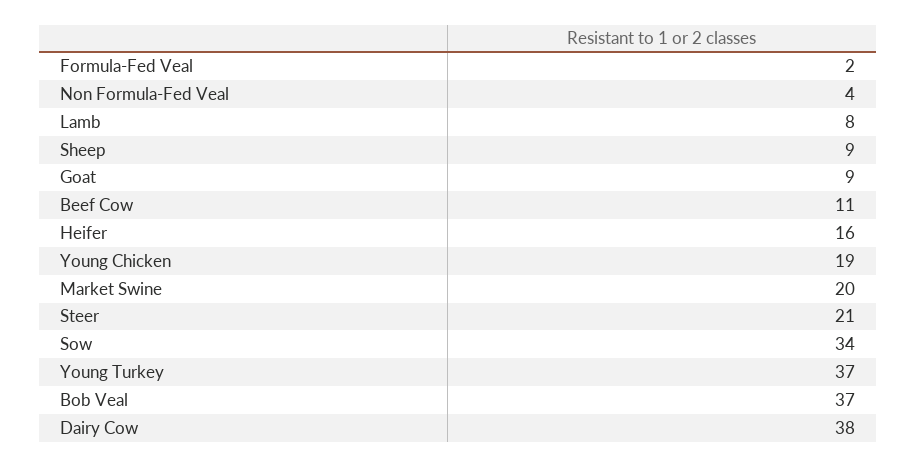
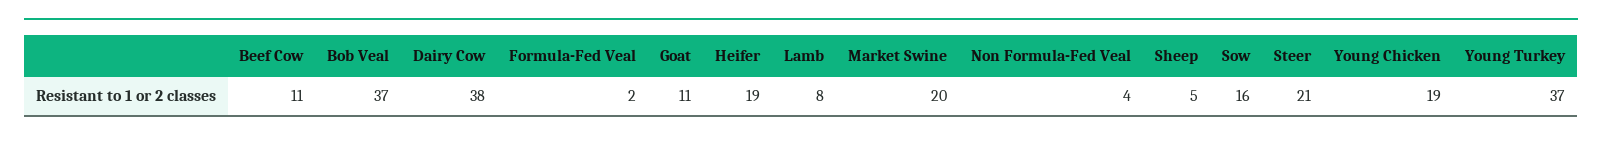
Sheep: 9 -> 5
Goat: 9 -> 11
Heifer: 16 -> 19
Sow: 34 -> 16

